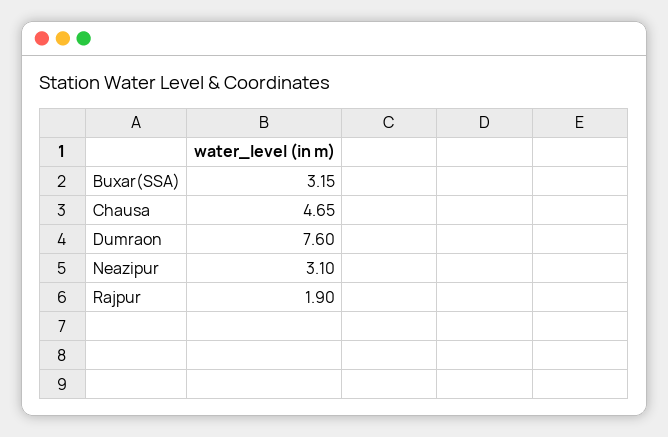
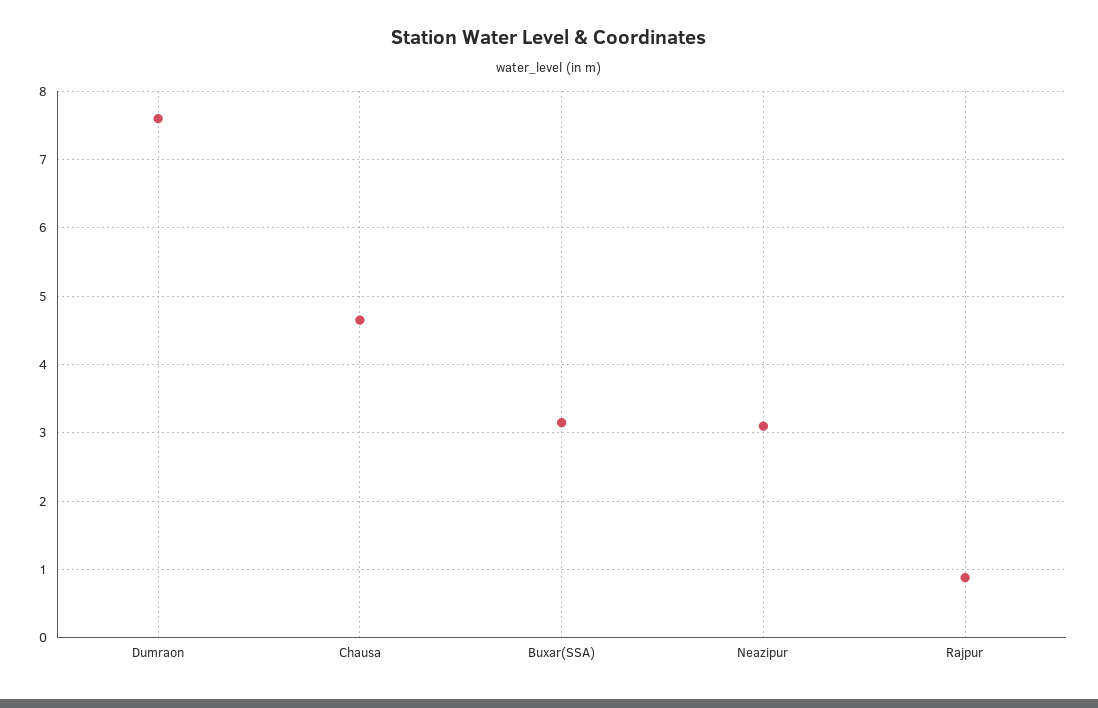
Rajpur: 1.9 -> 0.9

